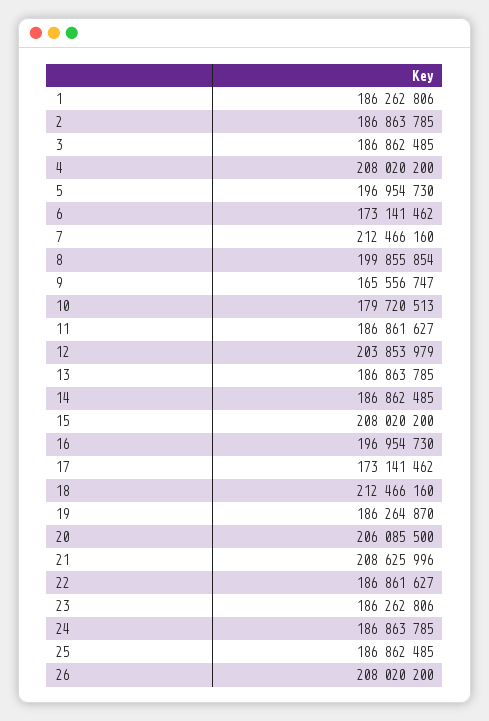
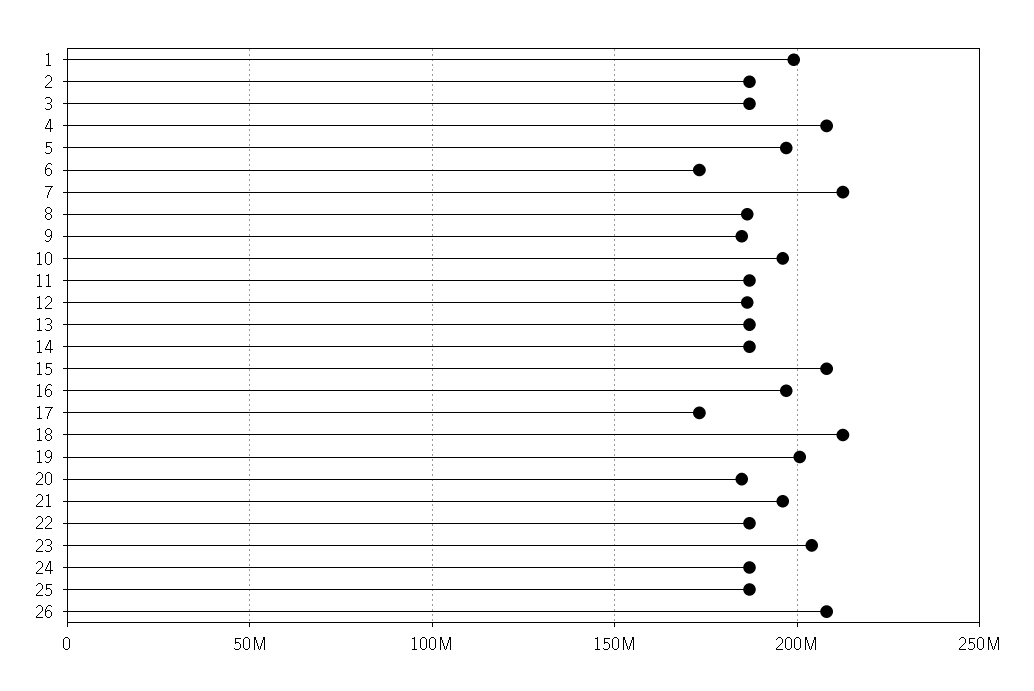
1: 186262806 -> 200000000
8: 199855854 -> 185000000
9: 165556747 -> 185000000
10: 179720513 -> 195000000
12: 203853979 -> 185000000
19: 186264870 -> 200000000
20: 206085500 -> 185000000
21: 208625996 -> 195000000
23: 186262806 -> 205000000

